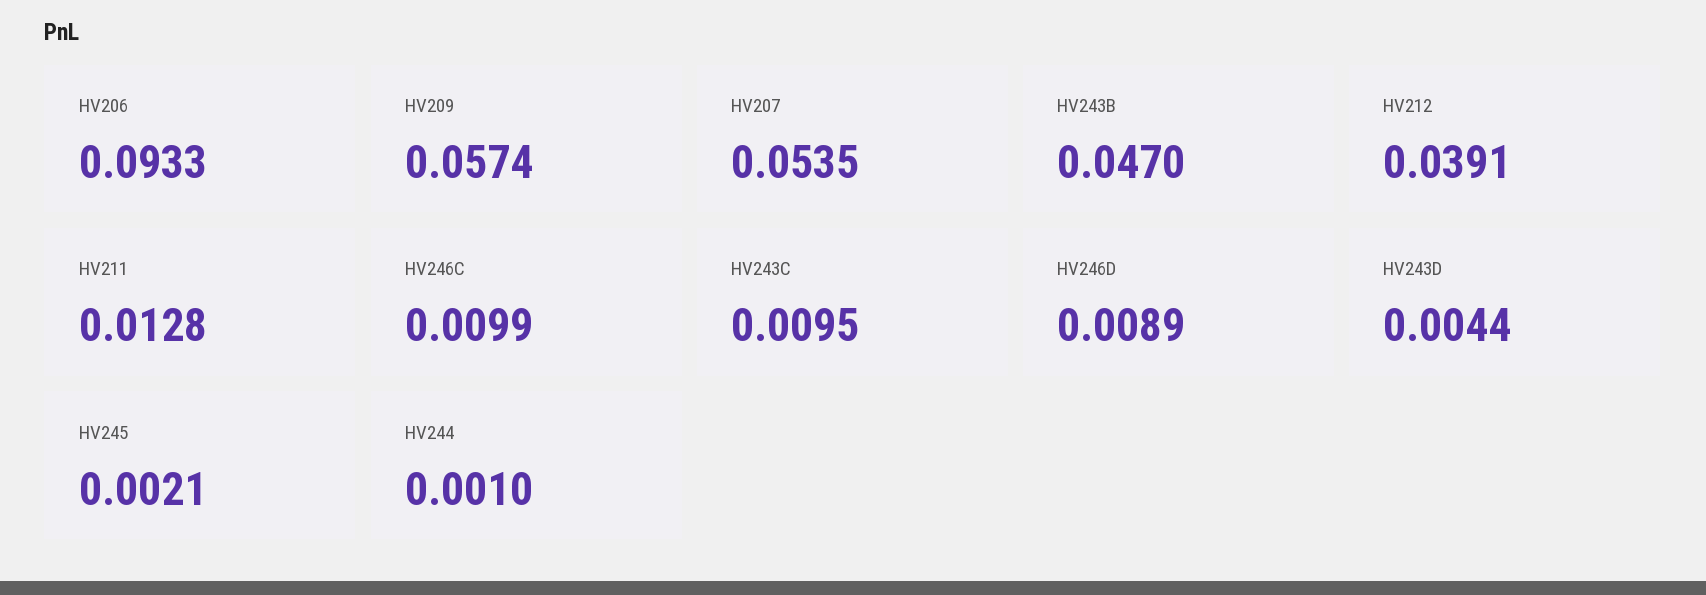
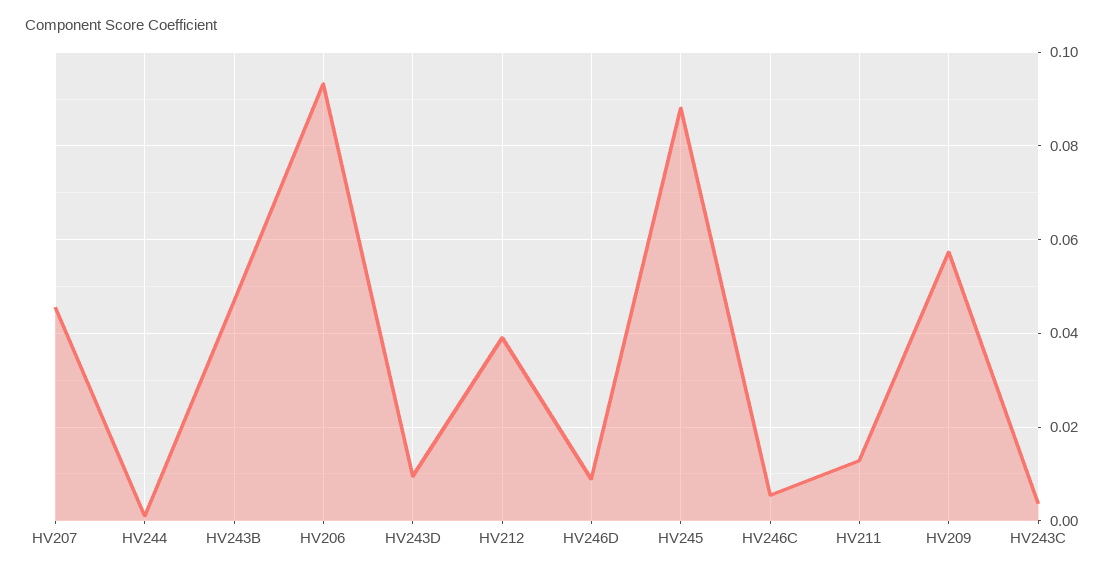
HV207: 0.0535 -> 0.046
HV246C: 0.0099 -> 0.006
HV243C: 0.0095 -> 0.004
HV243D: 0.0044 -> 0.01
HV245: 0.0021 -> 0.088

